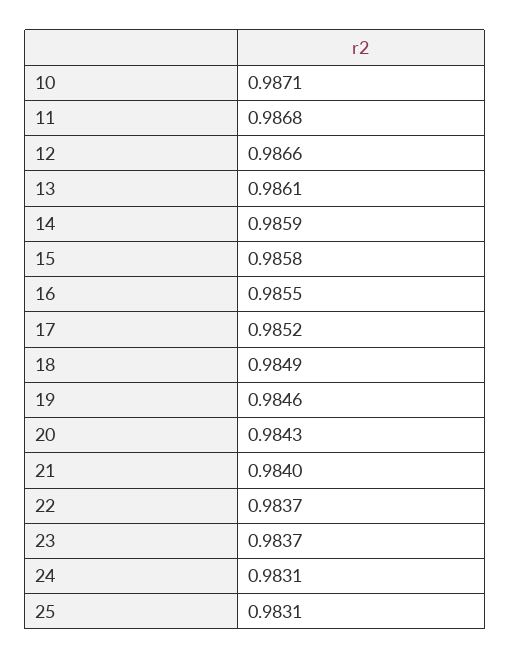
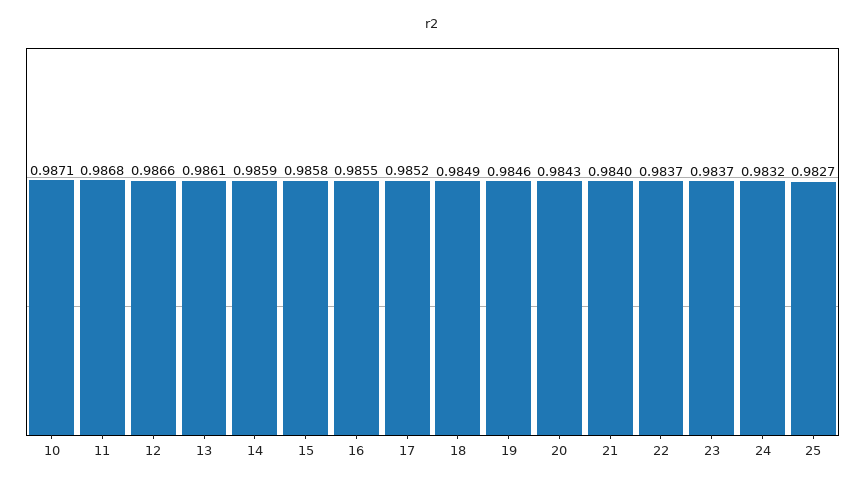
24: 0.9831 -> 0.9832
25: 0.9831 -> 0.9827

